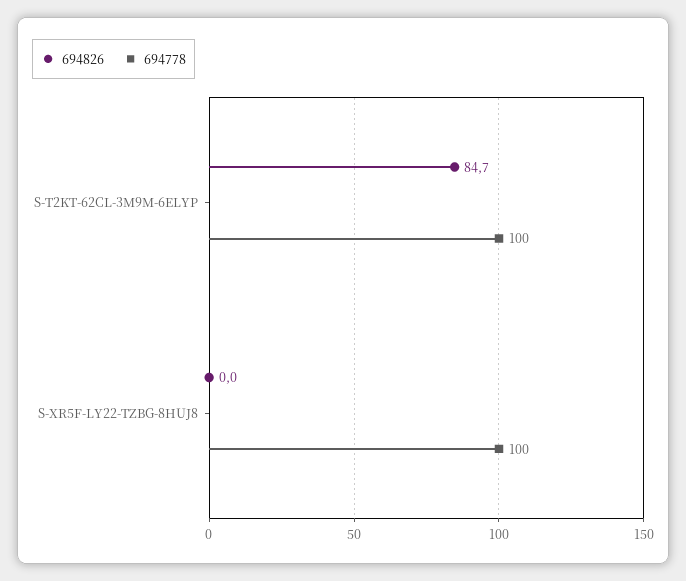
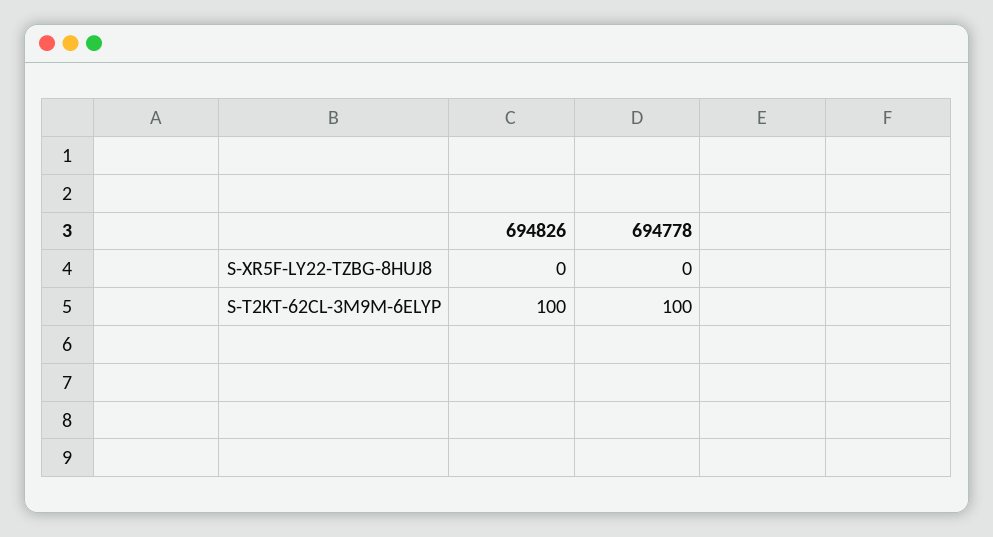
694826, S-T2KT-62CL-3M9M-6ELYP: 84.7 -> 100
694778, S-XR5F-LY22-TZBG-8HUJ8: 100 -> 0

